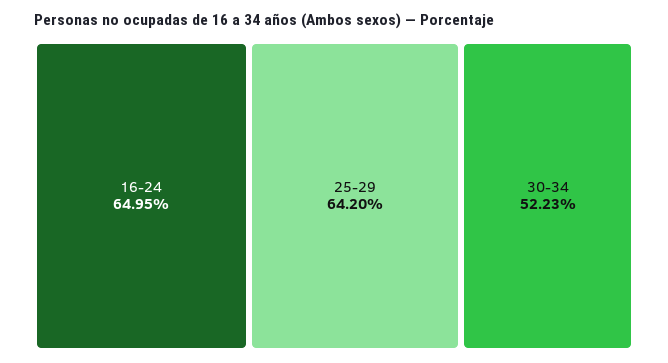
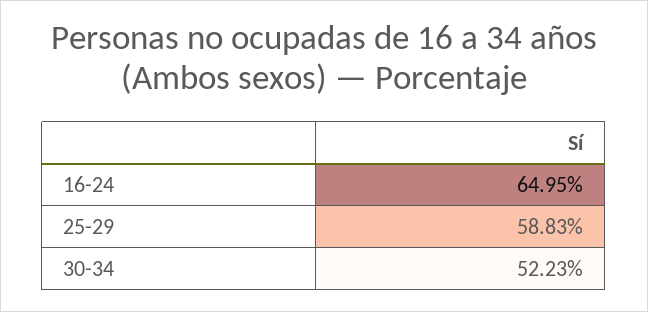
25-29: 64.2 -> 58.83

